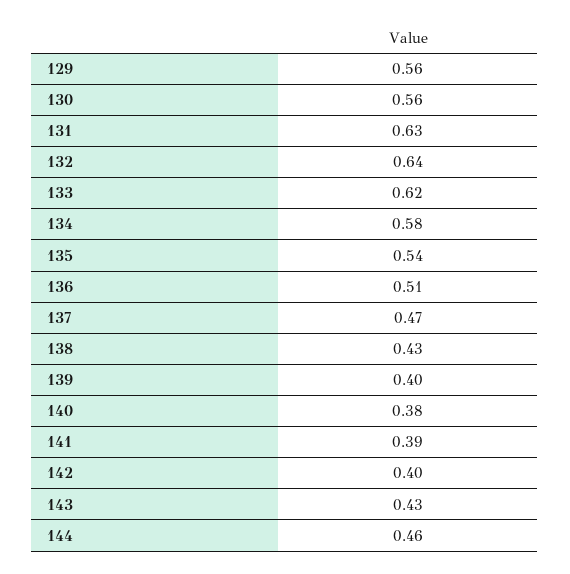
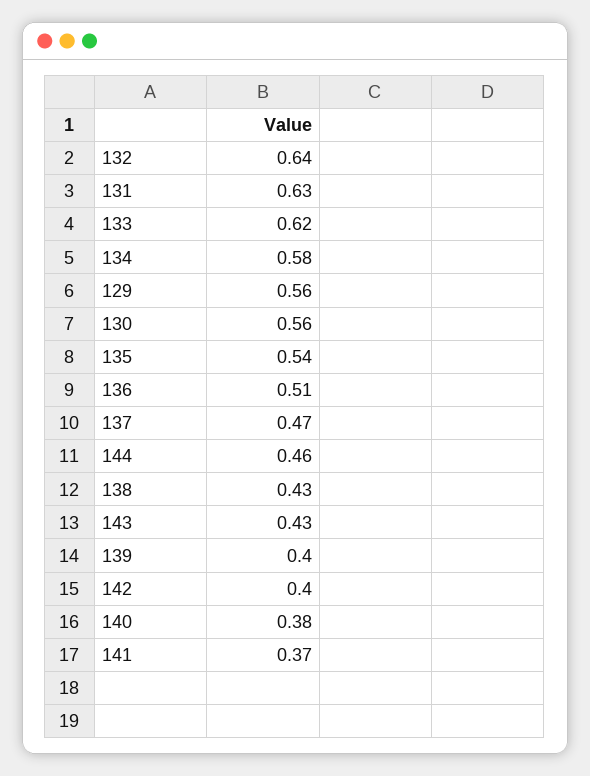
141: 0.39 -> 0.37

